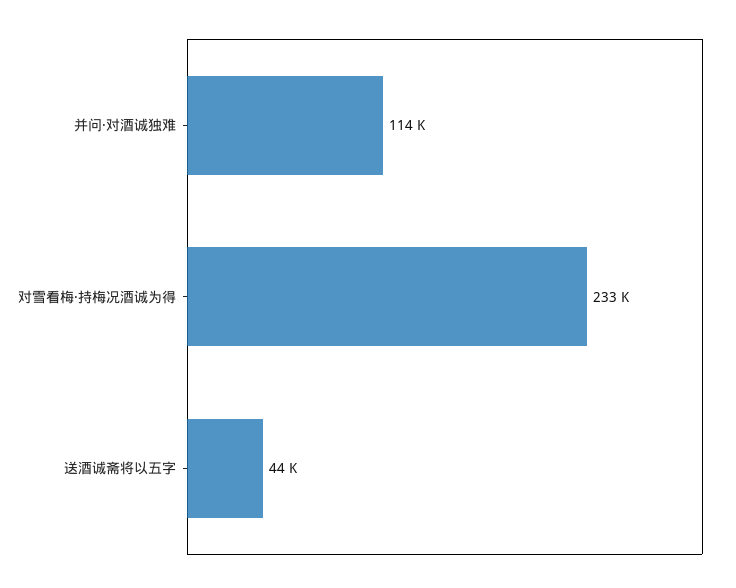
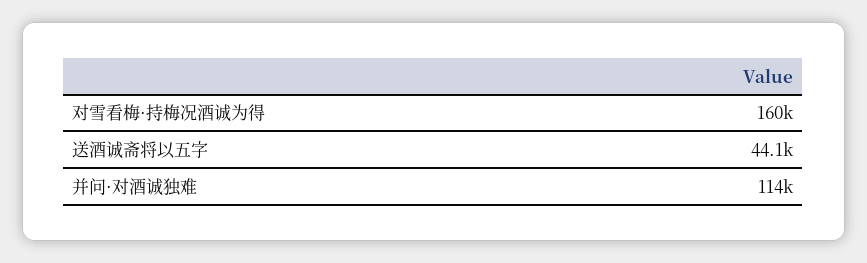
对雪看梅·持梅况酒诚为得: 233000 -> 160000

